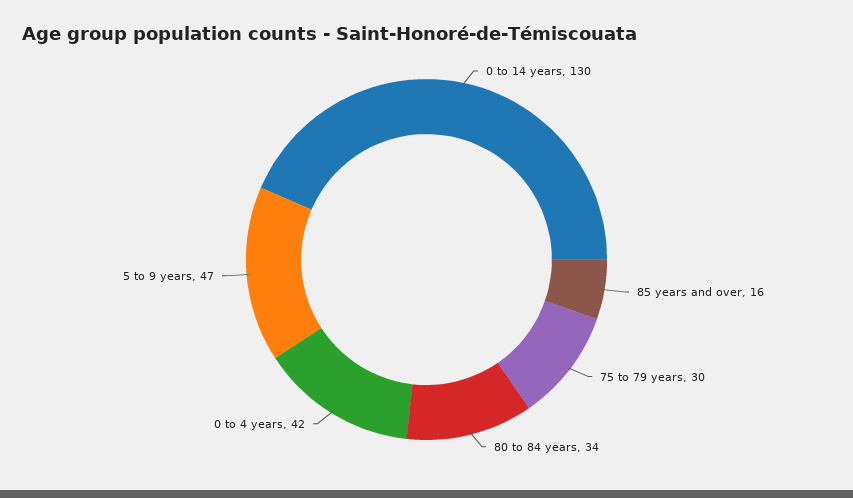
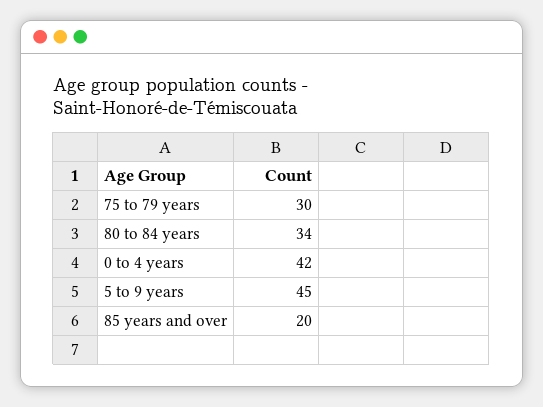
0 to 14 years: 130 -> none
85 years and over: 16 -> 20
5 to 9 years: 47 -> 45

